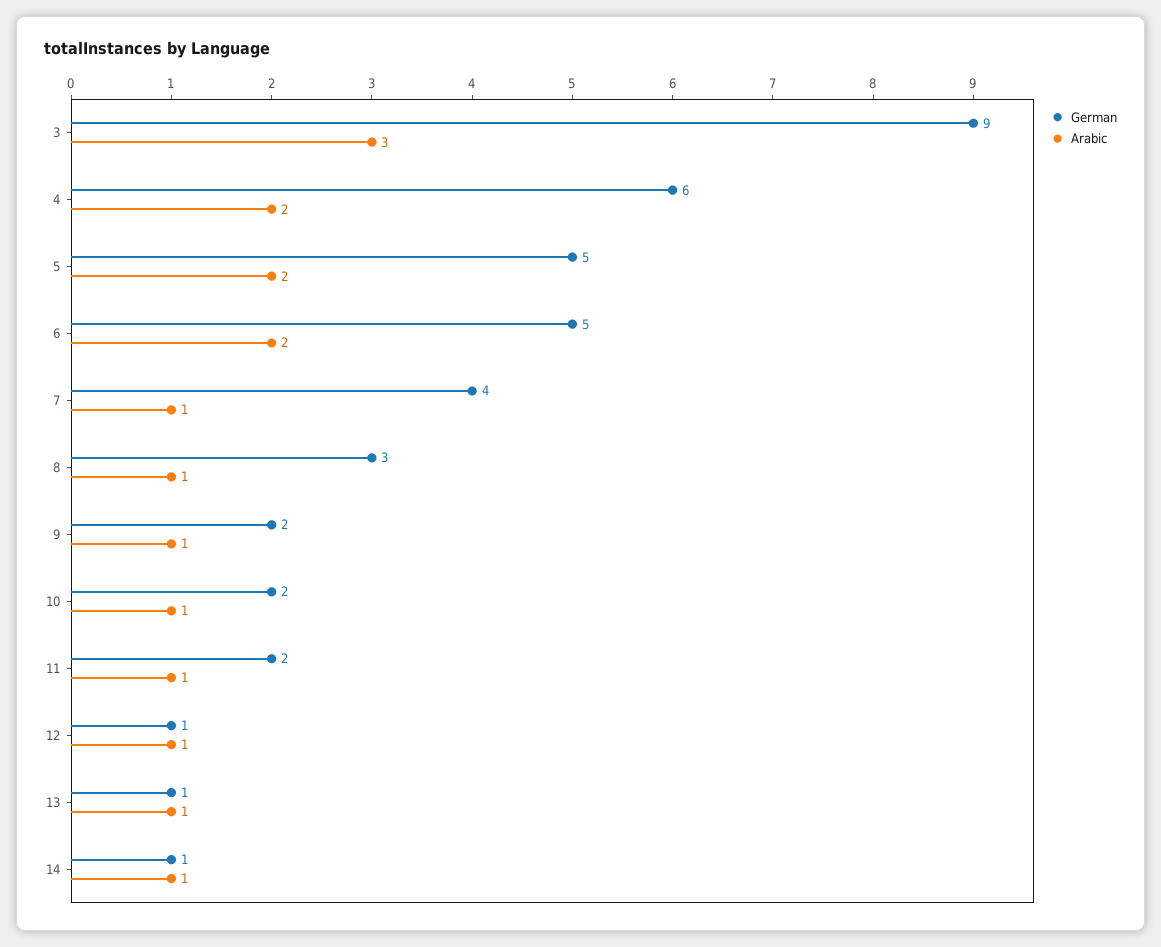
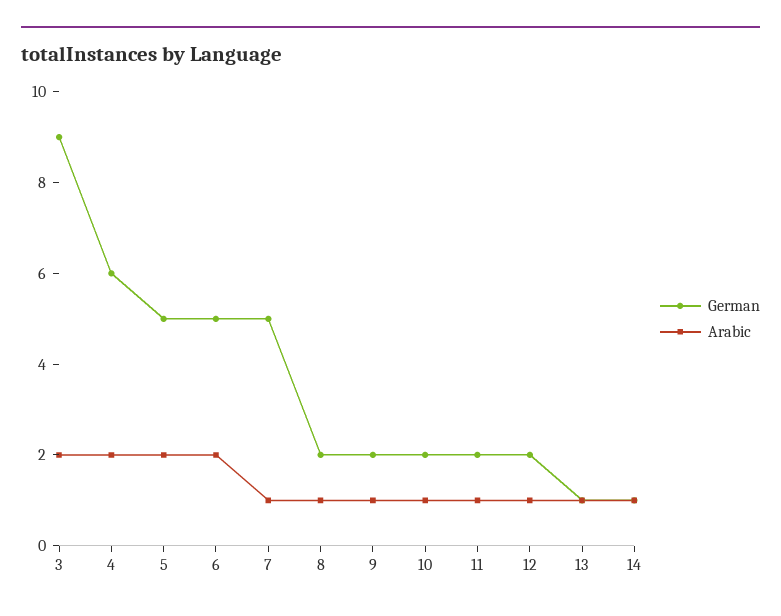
Arabic, 3: 3 -> 2
German, 7: 4 -> 5
German, 8: 3 -> 2
German, 12: 1 -> 2

